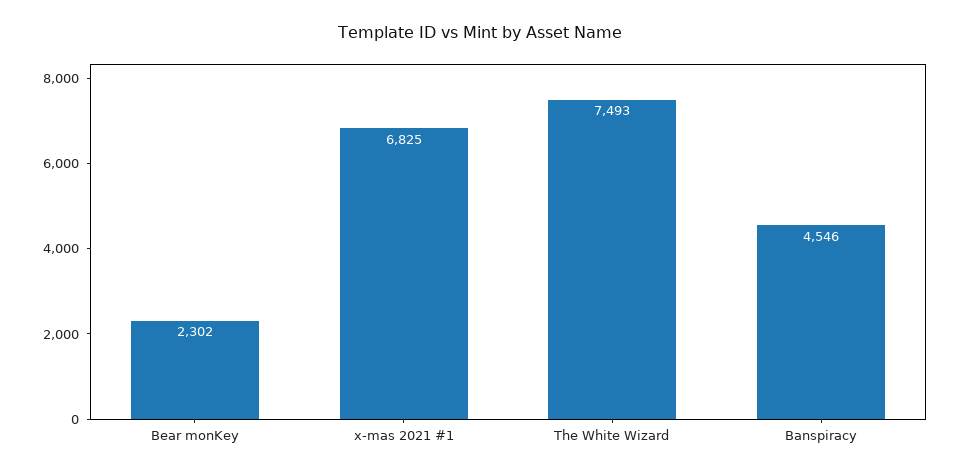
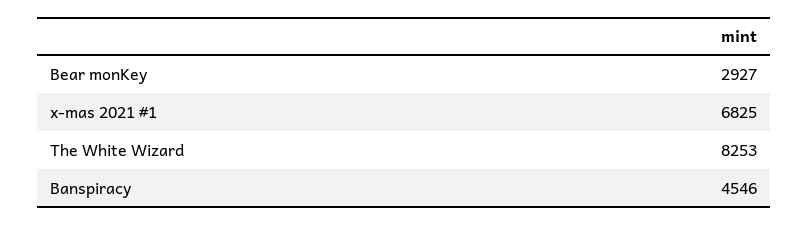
Bear monKey: 2302 -> 2927
The White Wizard: 7493 -> 8253

